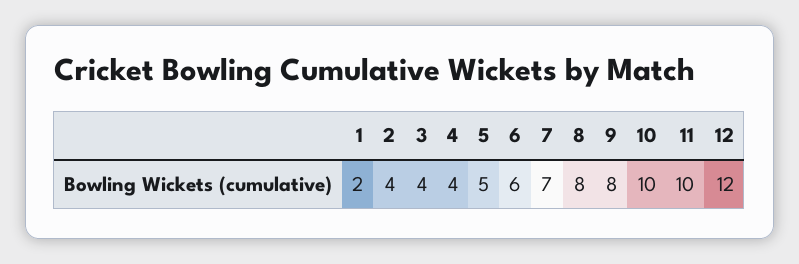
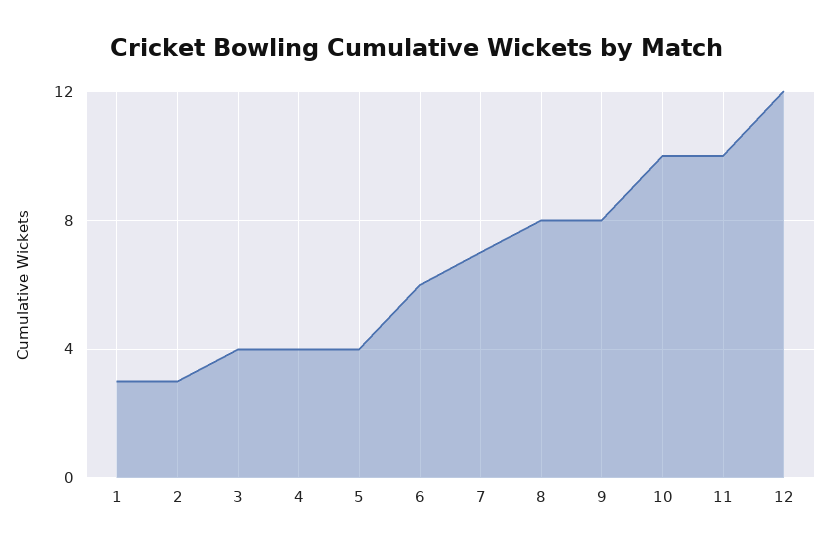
1: 2 -> 3
2: 4 -> 3
5: 5 -> 4

